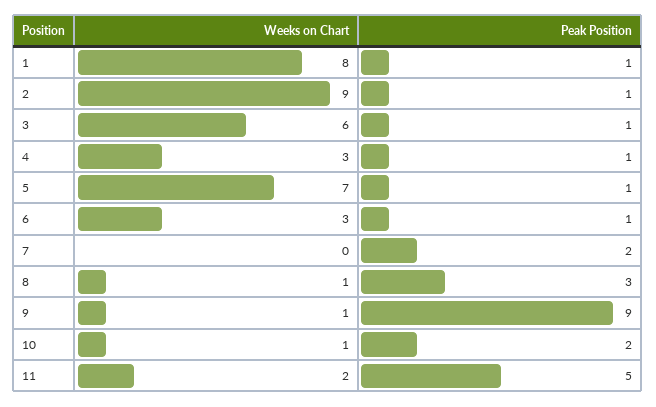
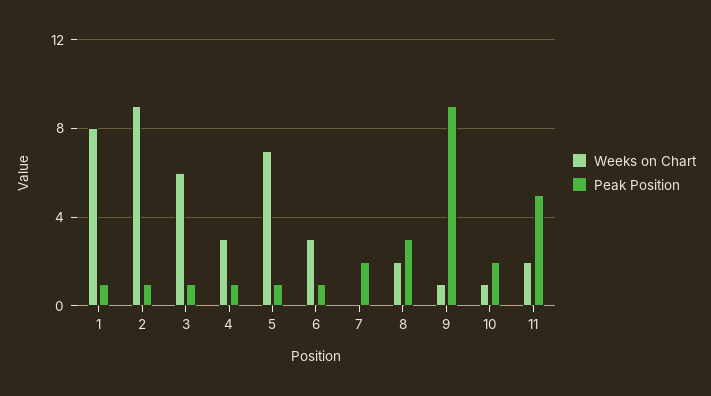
Weeks on Chart, 8: 1 -> 2

